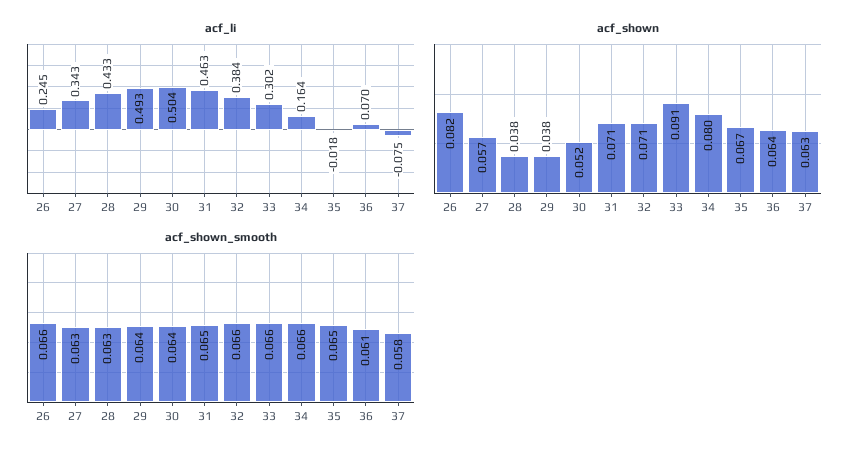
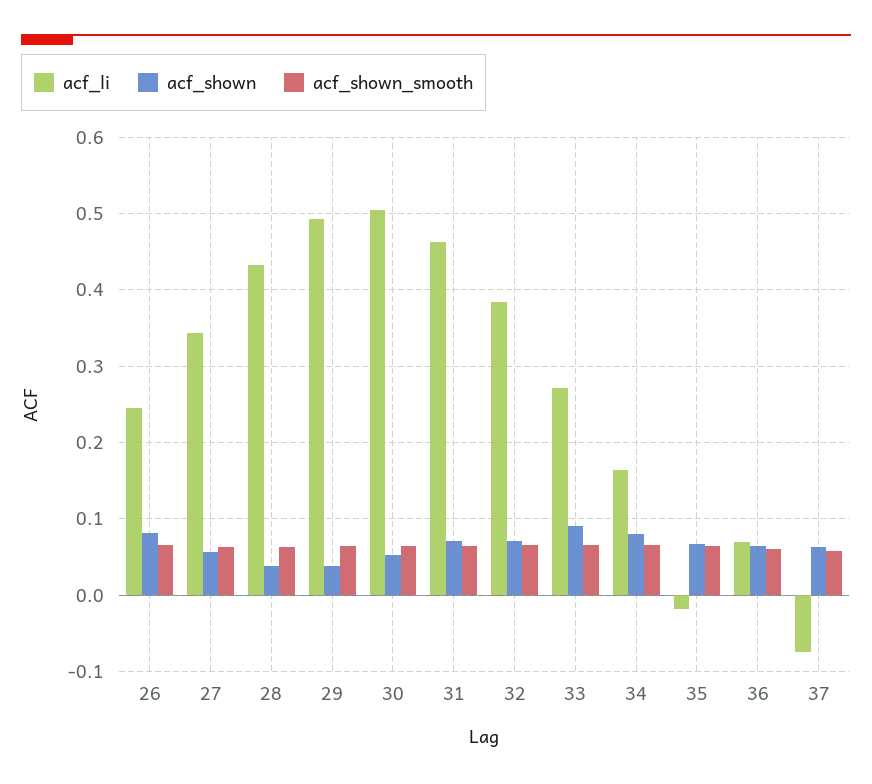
acf_li, 33: 0.302 -> 0.27

